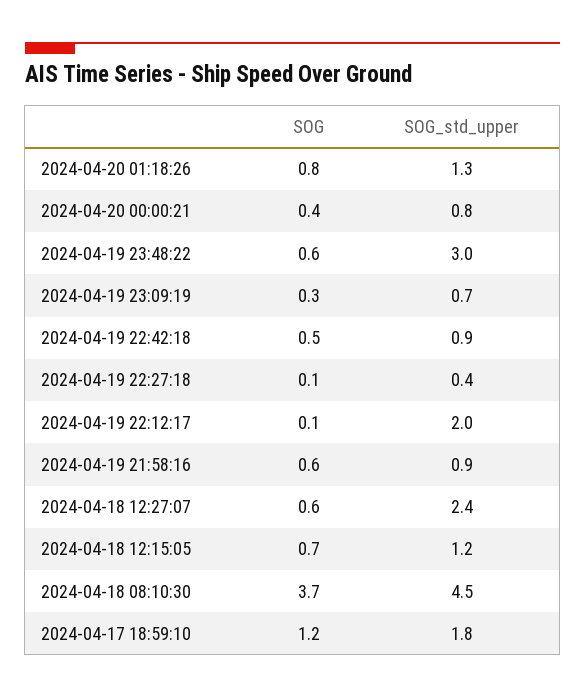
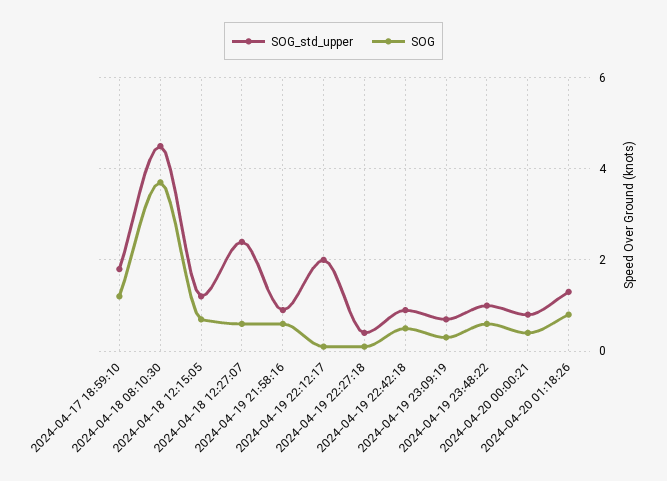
SOG_std_upper, 2024-04-19 23:48:22: 3 -> 1

